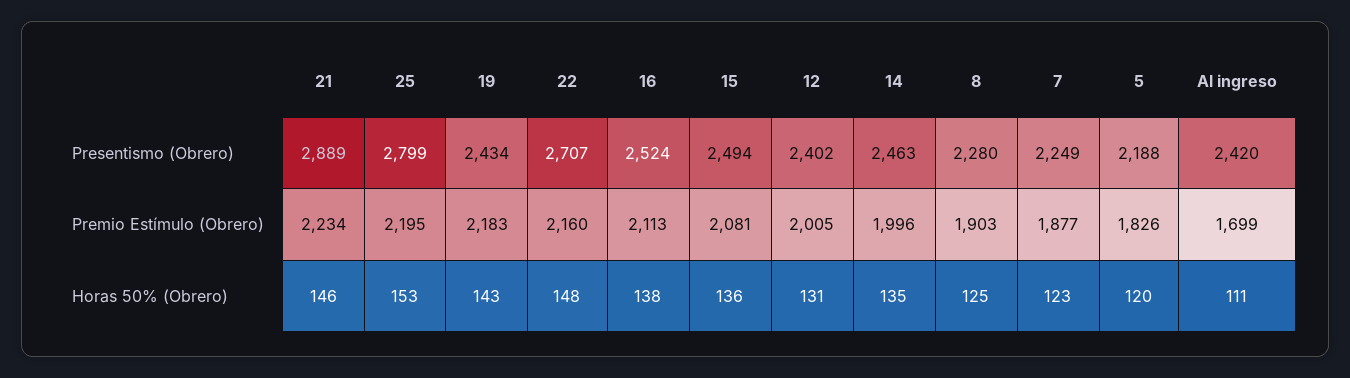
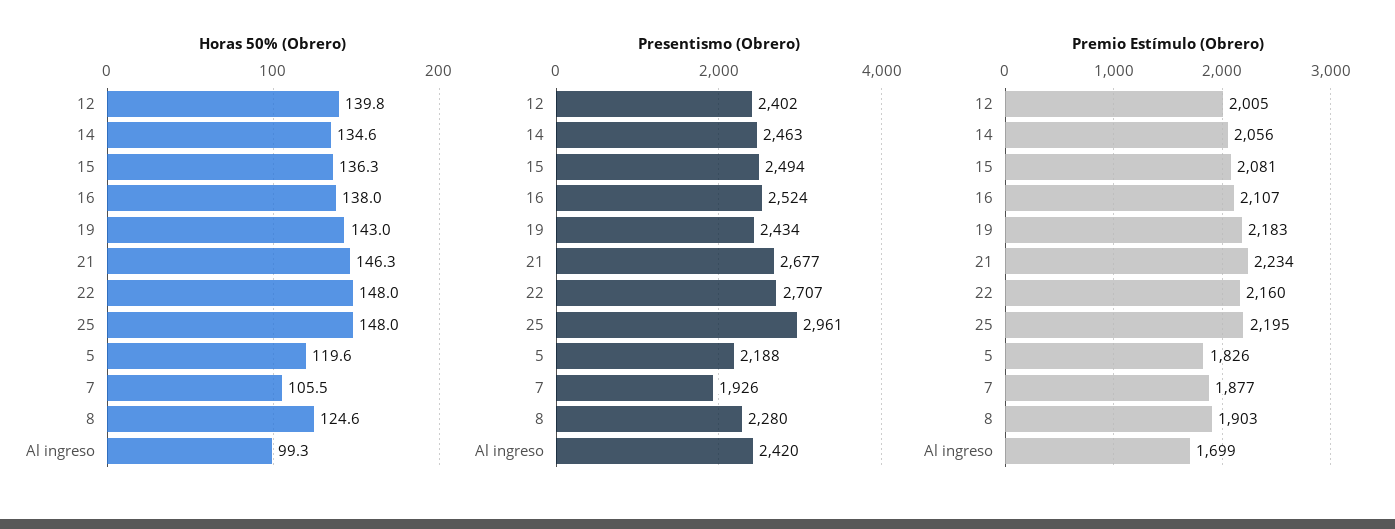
Presentismo (Obrero), 21: 2889 -> 2677
Presentismo (Obrero), 25: 2799 -> 2961
Presentismo (Obrero), 7: 2249 -> 1926
Premio Estímulo (Obrero), 16: 2113 -> 2107
Premio Estímulo (Obrero), 14: 1996 -> 2056
Horas 50% (Obrero), 25: 153 -> 148
Horas 50% (Obrero), 12: 131 -> 139.8
Horas 50% (Obrero), 7: 123 -> 105.5
Horas 50% (Obrero), Al ingreso: 111 -> 99.3

